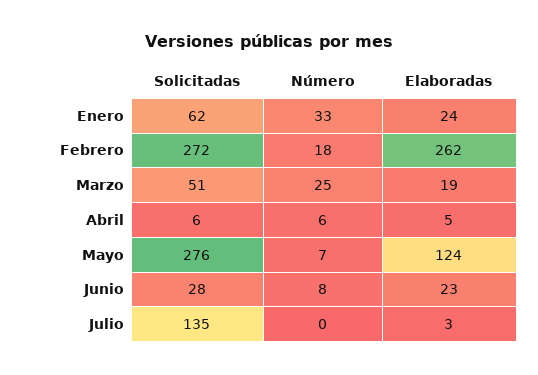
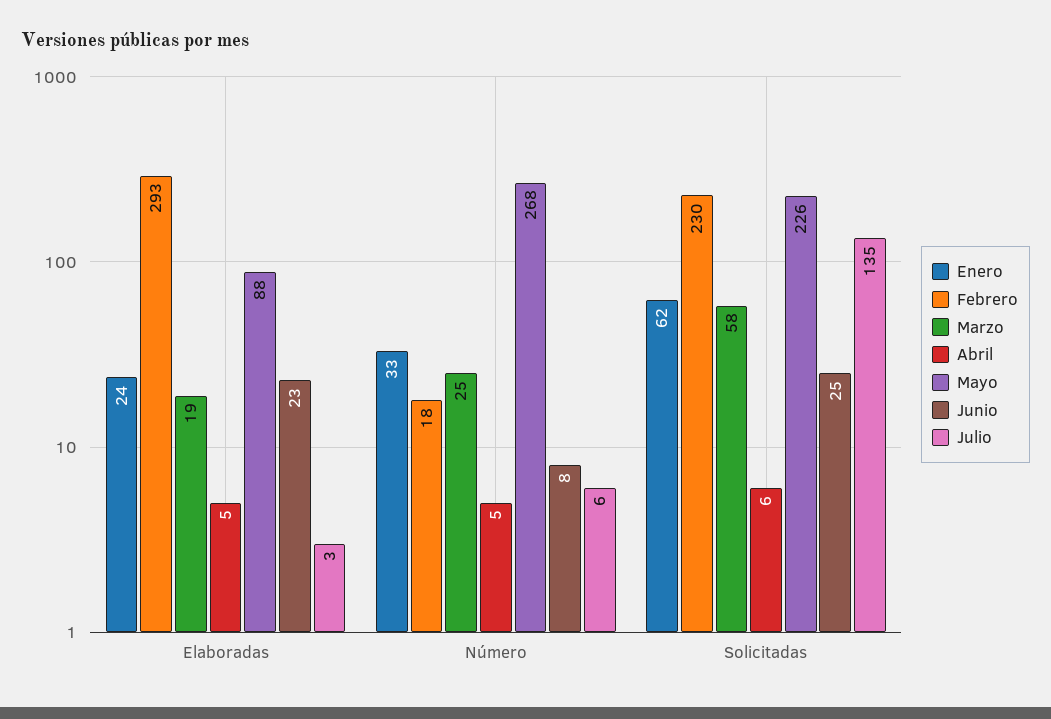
Febrero, Solicitadas: 272 -> 230
Febrero, Elaboradas: 262 -> 293
Marzo, Solicitadas: 51 -> 58
Abril, Número: 6 -> 5
Mayo, Solicitadas: 276 -> 226
Mayo, Número: 7 -> 268
Mayo, Elaboradas: 124 -> 88
Junio, Solicitadas: 28 -> 25
Julio, Número: 0 -> 6

